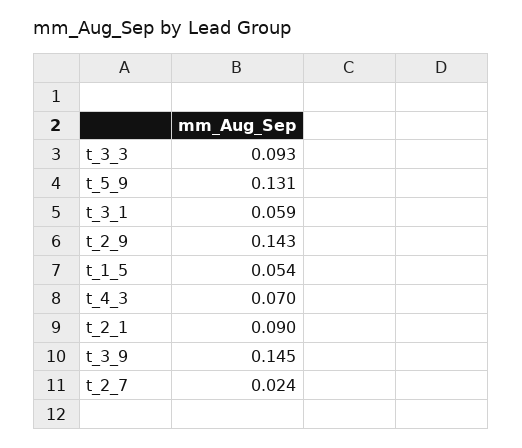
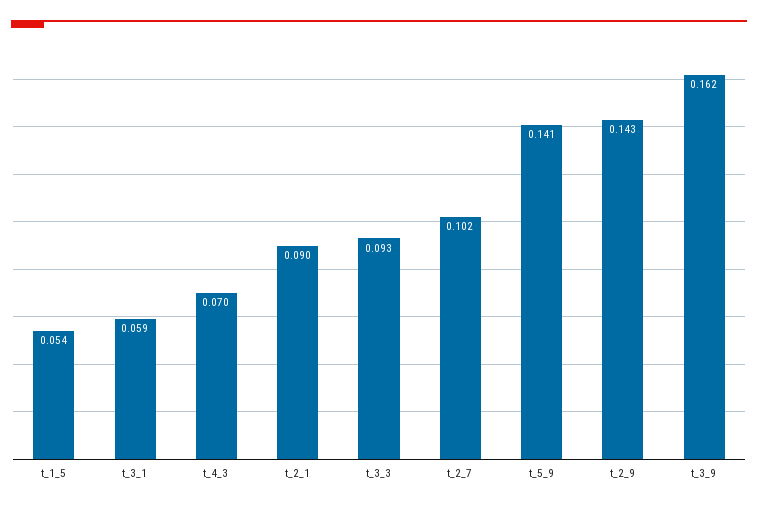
t_5_9: 0.131 -> 0.141
t_3_9: 0.145 -> 0.162
t_2_7: 0.024 -> 0.102

